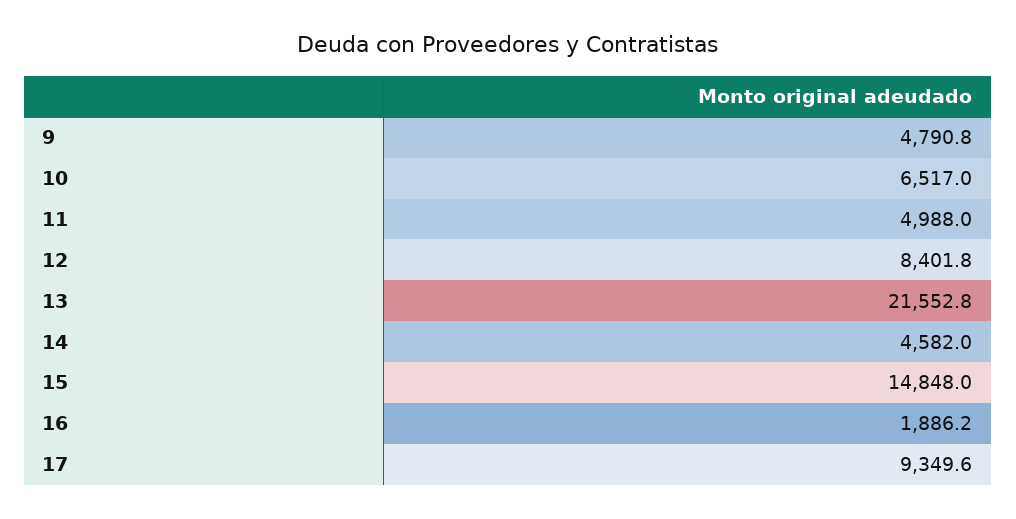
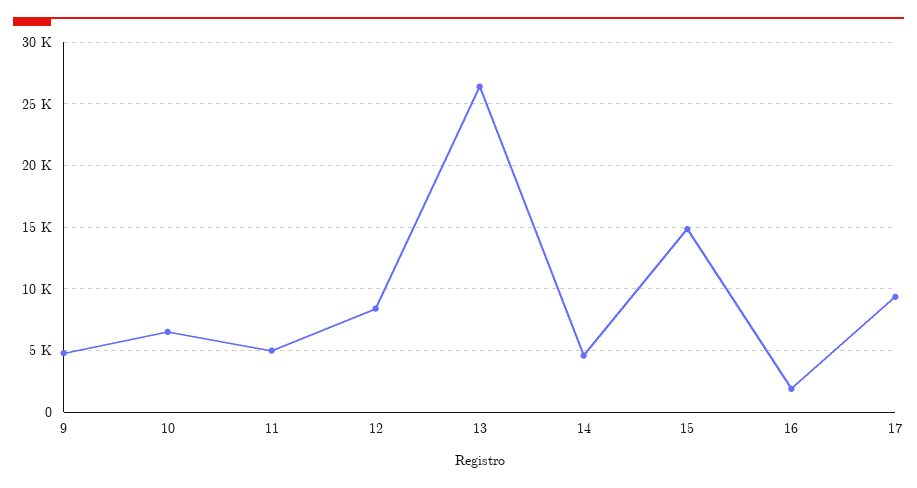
13: 21552.8 -> 26500

